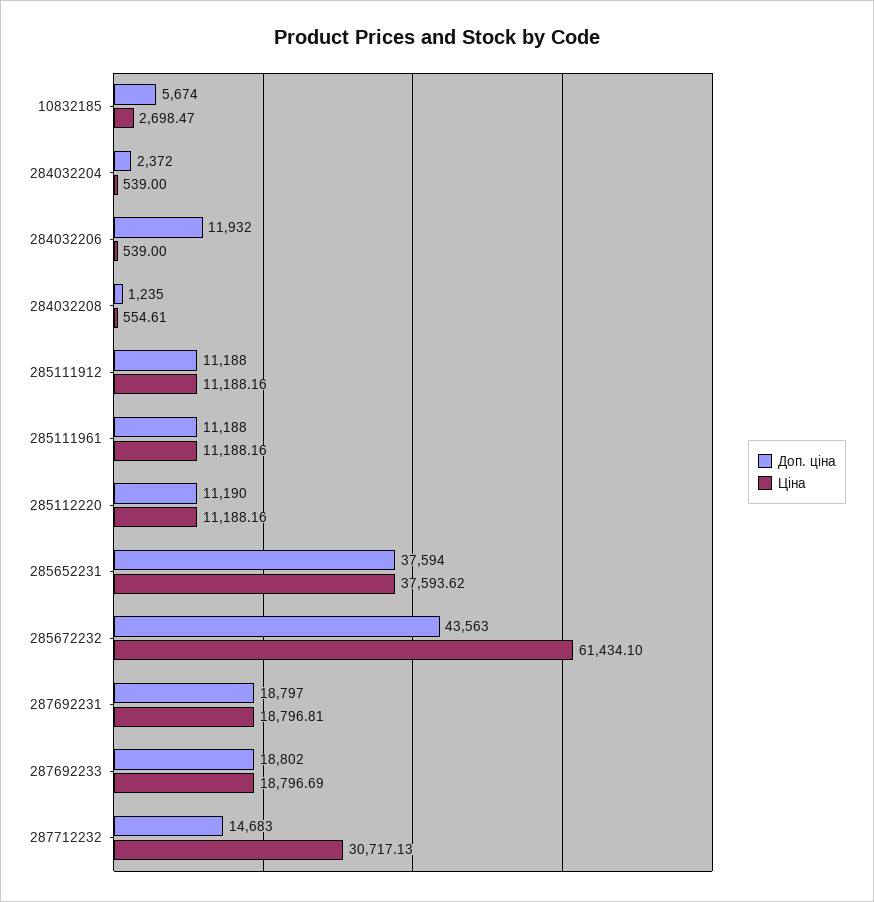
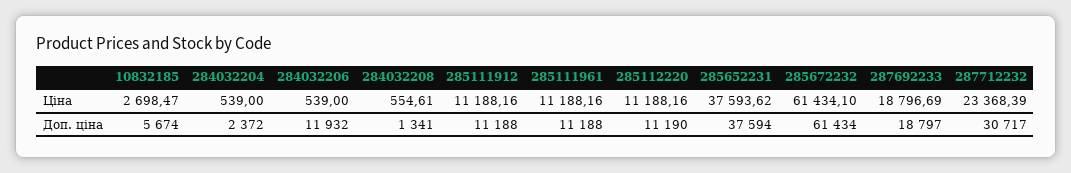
Доп. ціна, 284032208: 1235 -> 1341
Доп. ціна, 285672232: 43563 -> 61434
Доп. ціна, 287692231: 18797 -> none
Ціна, 287692231: 18796.81 -> none
Доп. ціна, 287692233: 18802 -> 18797
Доп. ціна, 287712232: 14683 -> 30717
Ціна, 287712232: 30717.13 -> 23368.39

